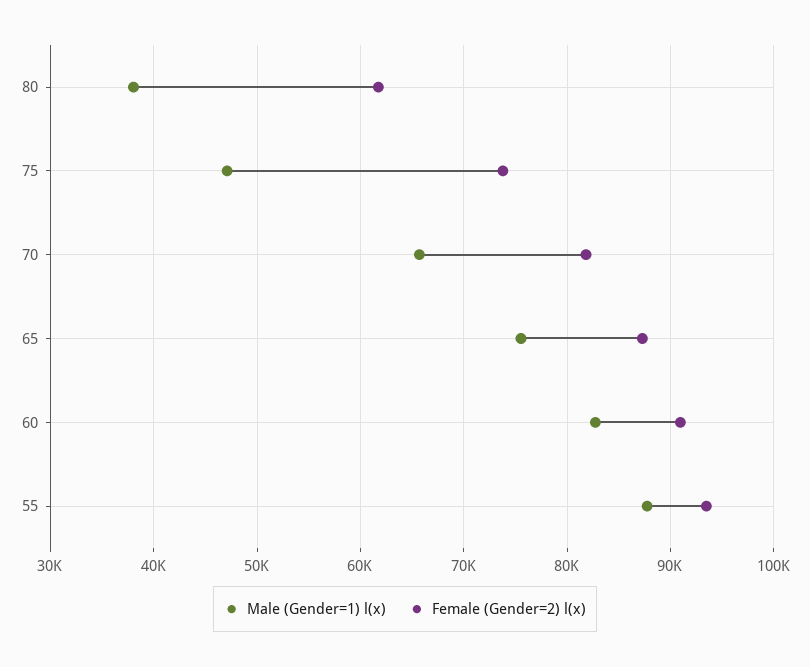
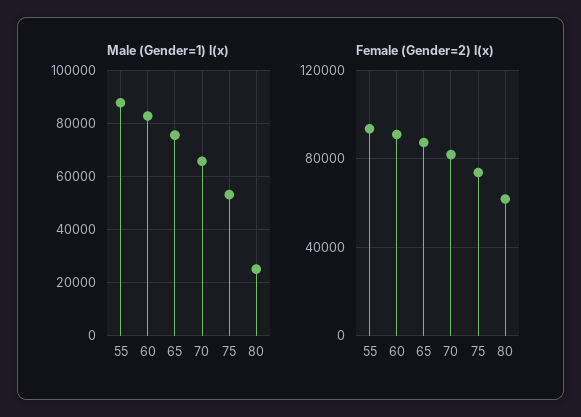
Male (Gender=1) l(x), 80: 38000 -> 25000
Male (Gender=1) l(x), 75: 47000 -> 52500

